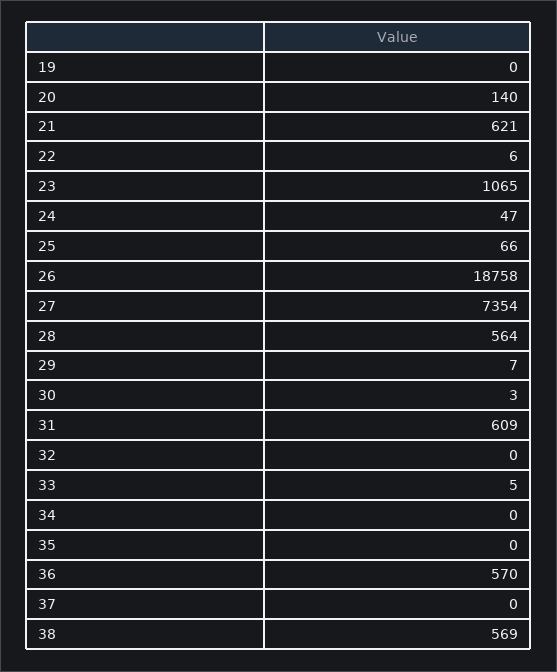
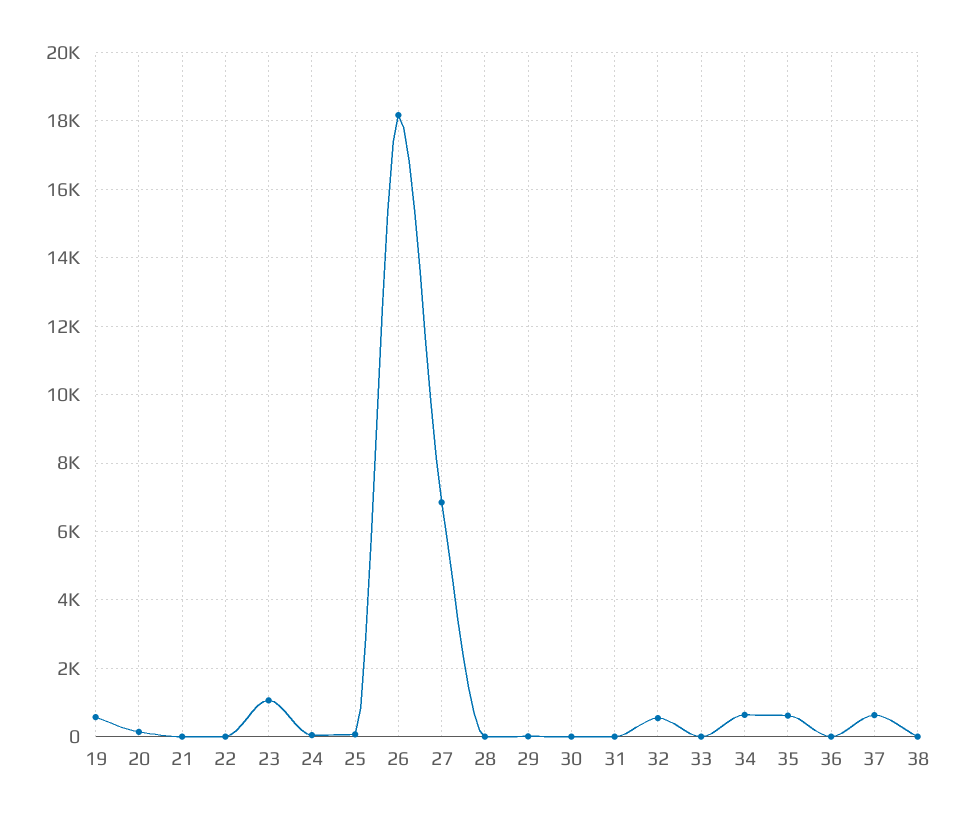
19: 0 -> 600
21: 621 -> 0
26: 18758 -> 18200
27: 7354 -> 6800
28: 564 -> 0
31: 609 -> 0
32: 0 -> 600
34: 0 -> 600
35: 0 -> 600
36: 570 -> 0
37: 0 -> 600
38: 569 -> 0

